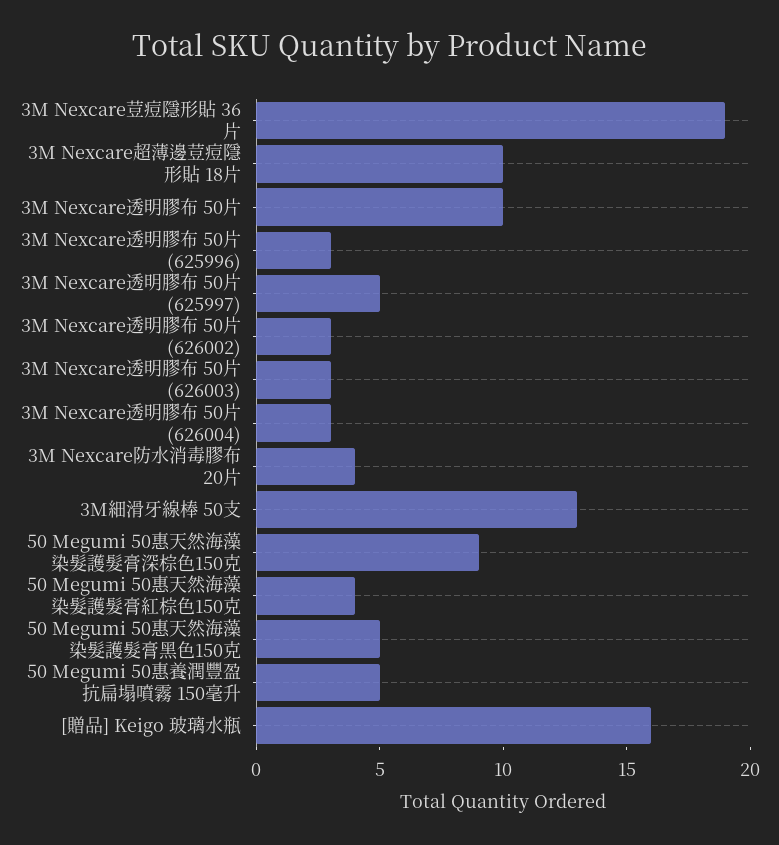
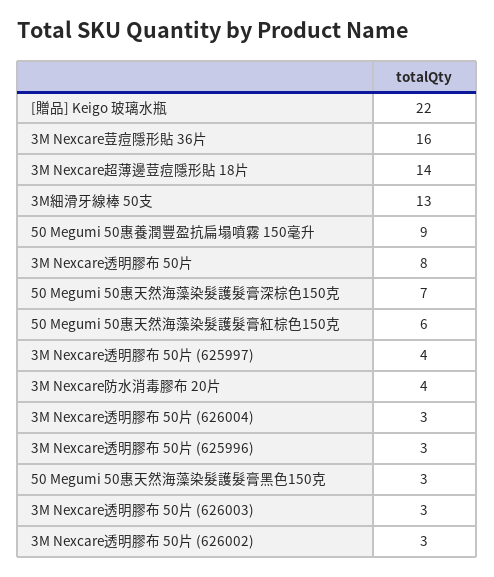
3M Nexcare荳痘隱形貼 36片: 19 -> 16
3M Nexcare超薄邊荳痘隱形貼 18片: 10 -> 14
3M Nexcare透明膠布 50片: 10 -> 8
3M Nexcare透明膠布 50片 (625997): 5 -> 4
50 Megumi 50惠天然海藻染髮護髮膏深棕色150克: 9 -> 7
50 Megumi 50惠天然海藻染髮護髮膏紅棕色150克: 4 -> 6
50 Megumi 50惠天然海藻染髮護髮膏黑色150克: 5 -> 3
50 Megumi 50惠養潤豐盈抗扁塌噴霧 150毫升: 5 -> 9
[贈品] Keigo 玻璃水瓶: 16 -> 22

